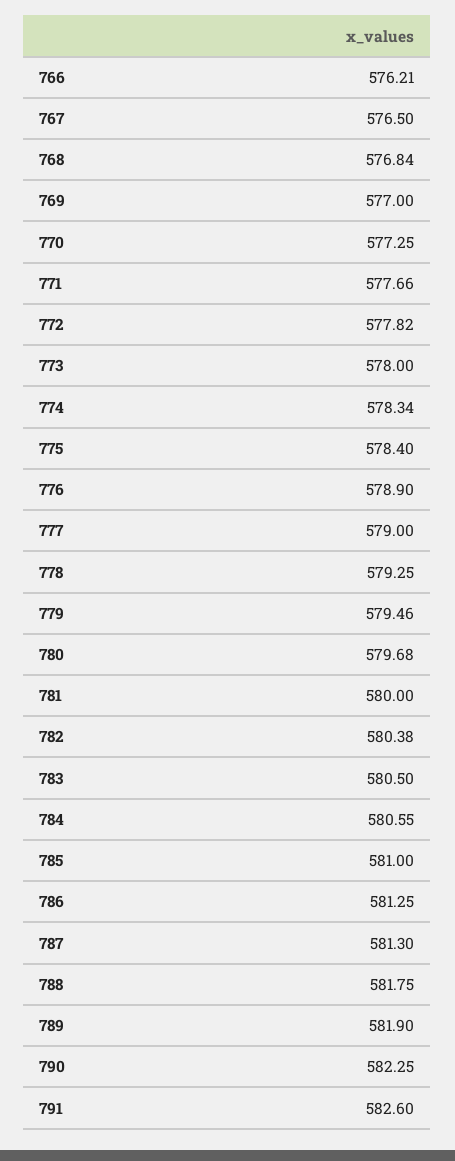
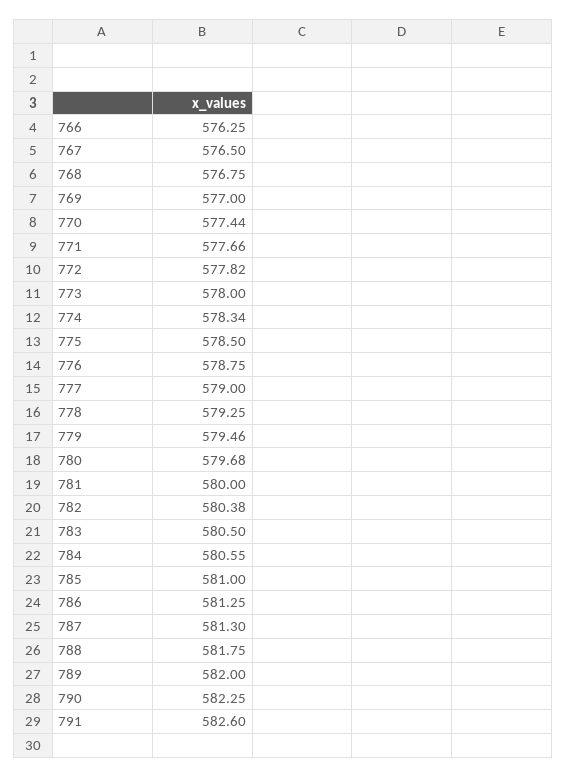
766: 576.21 -> 576.25
768: 576.84 -> 576.75
770: 577.25 -> 577.44
775: 578.4 -> 578.5
776: 578.9 -> 578.75
789: 581.9 -> 582

